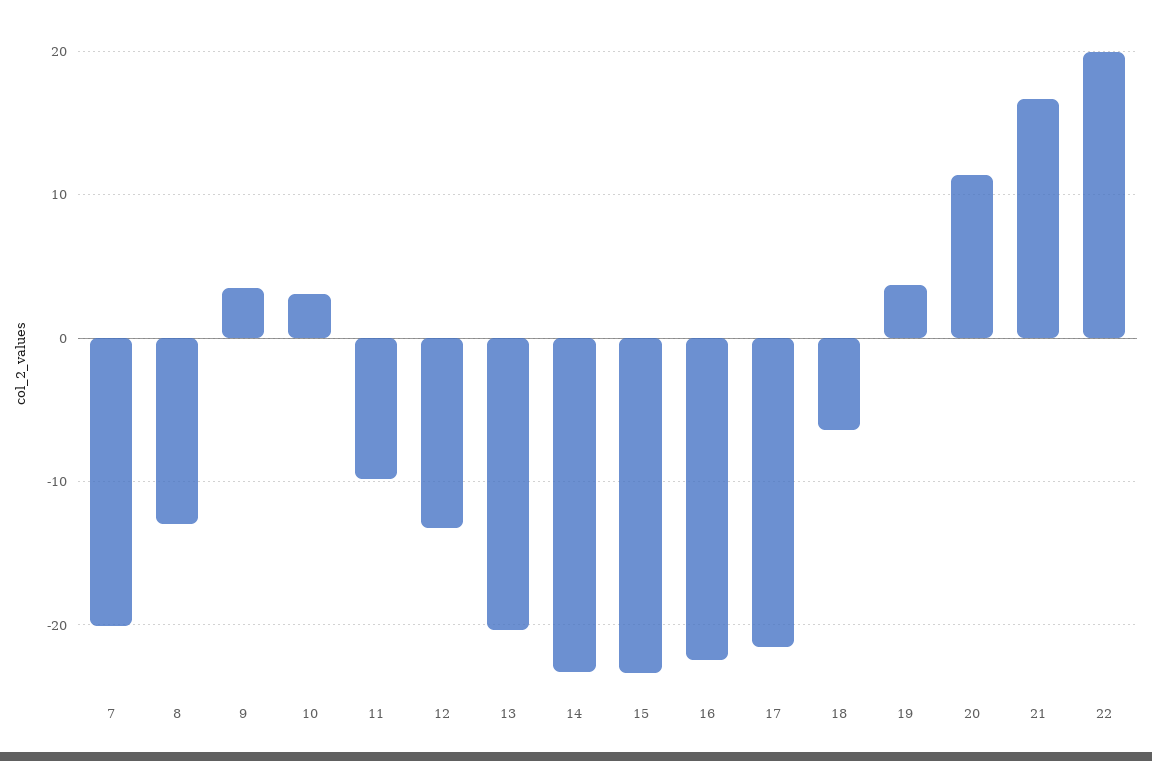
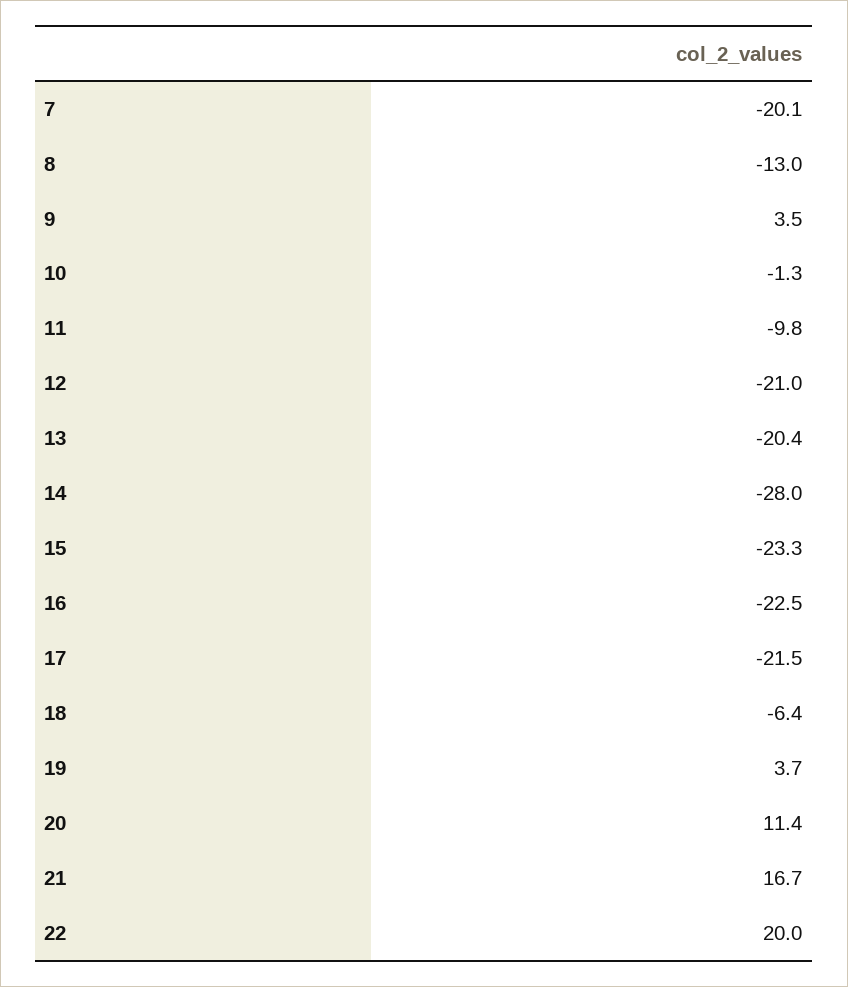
10: 3 -> -1.3
12: -13 -> -21
14: -23 -> -28

